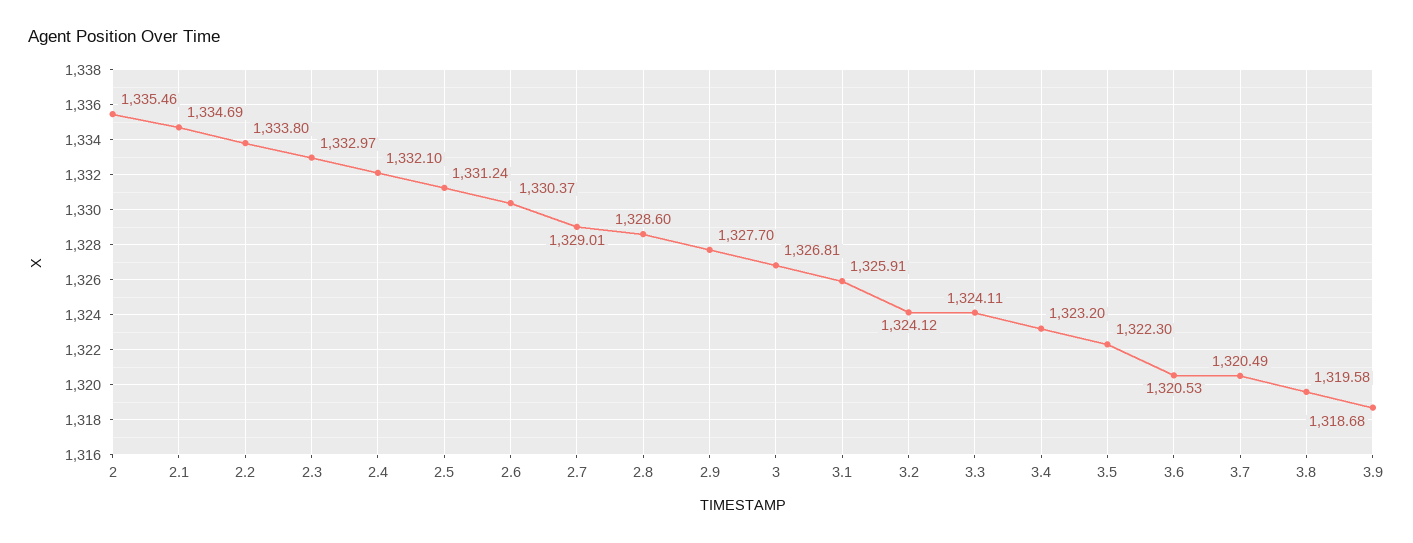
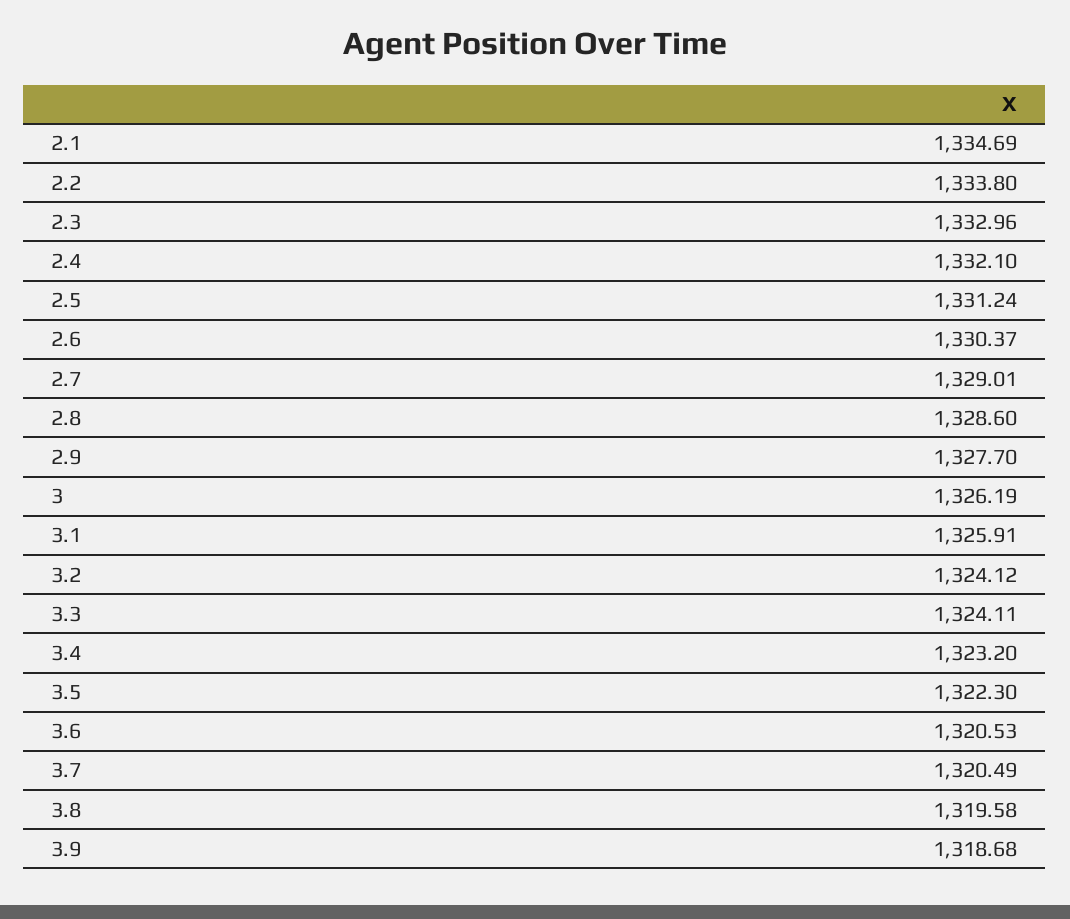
2: 1335.46 -> none
2.3: 1332.97 -> 1332.96
3: 1326.81 -> 1326.19

